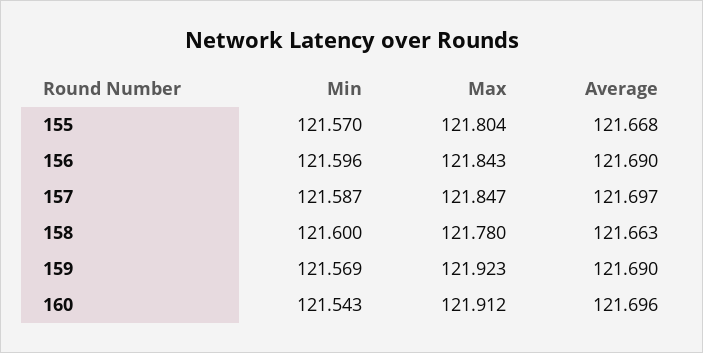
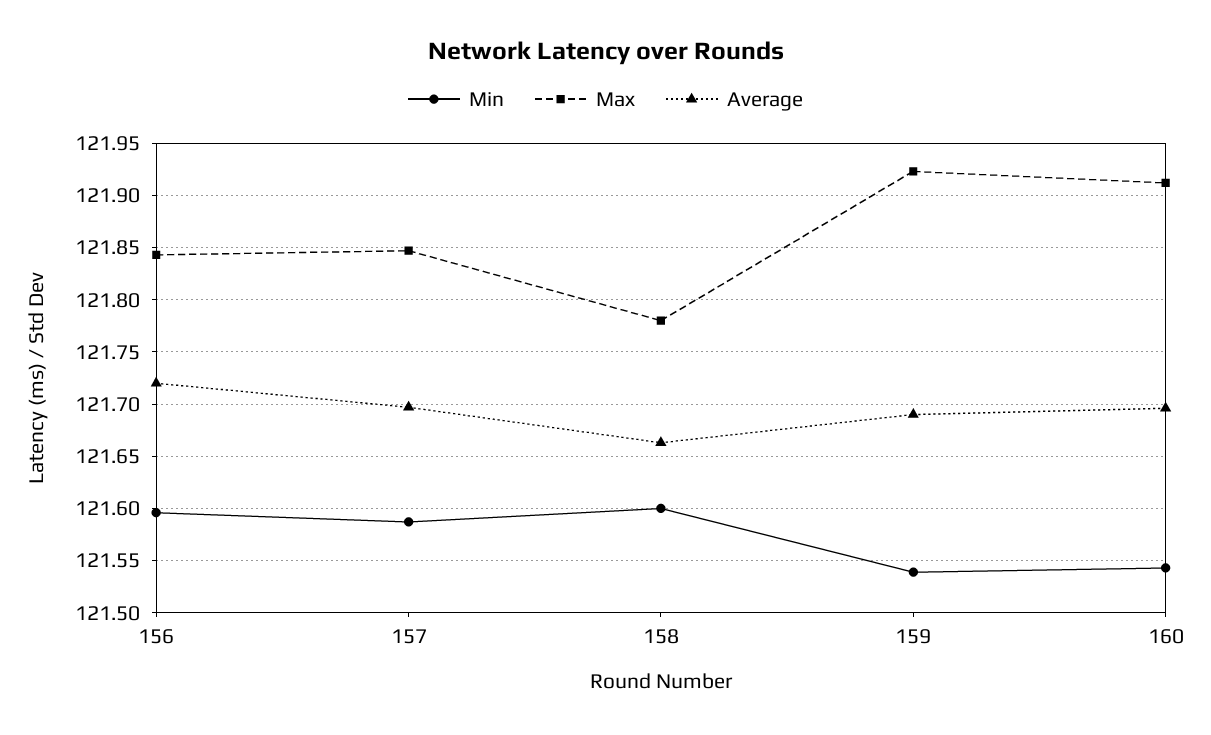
Min, 155: 121.57 -> none
Max, 155: 121.804 -> none
Average, 155: 121.668 -> none
Average, 156: 121.69 -> 121.72
Min, 159: 121.569 -> 121.54

